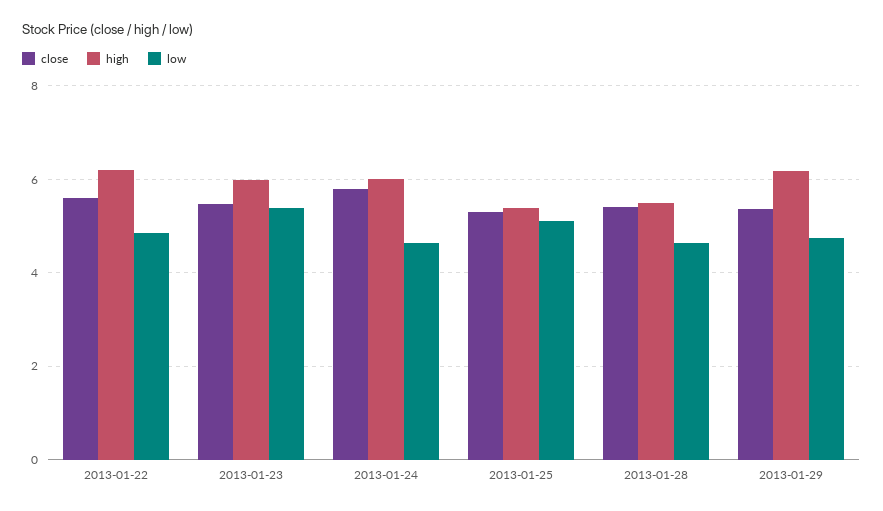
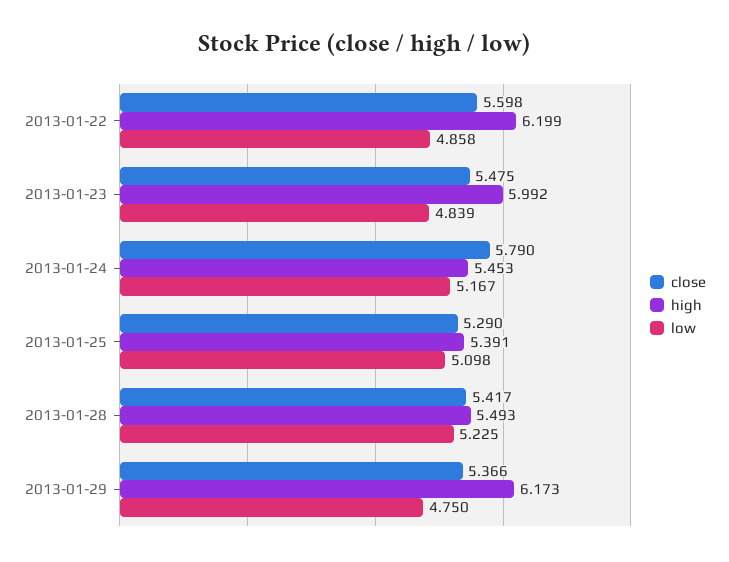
low, 2013-01-23: 5.4 -> 4.839
high, 2013-01-24: 6 -> 5.453
low, 2013-01-24: 4.6 -> 5.167
low, 2013-01-28: 4.6 -> 5.225

